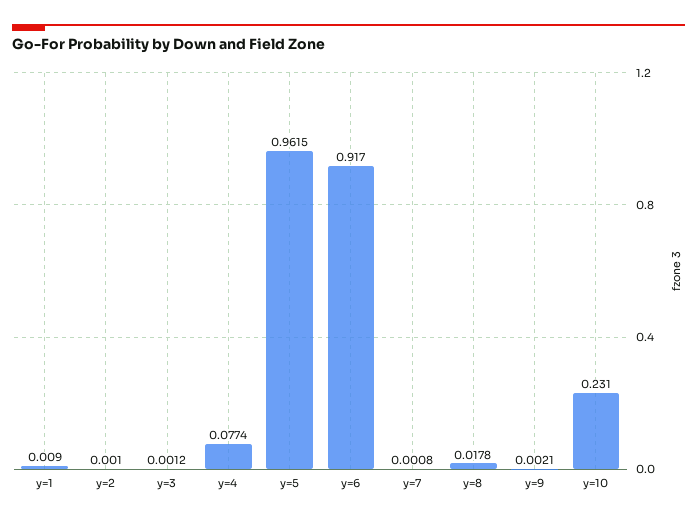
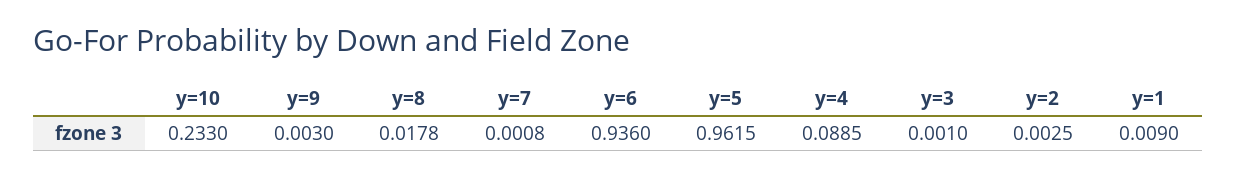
y=2: 0.001 -> 0.0025
y=3: 0.0012 -> 0.001
y=4: 0.0774 -> 0.0885
y=6: 0.917 -> 0.936
y=9: 0.0021 -> 0.003
y=10: 0.231 -> 0.233

